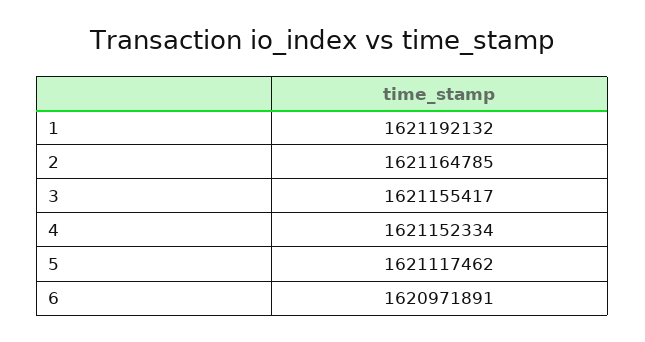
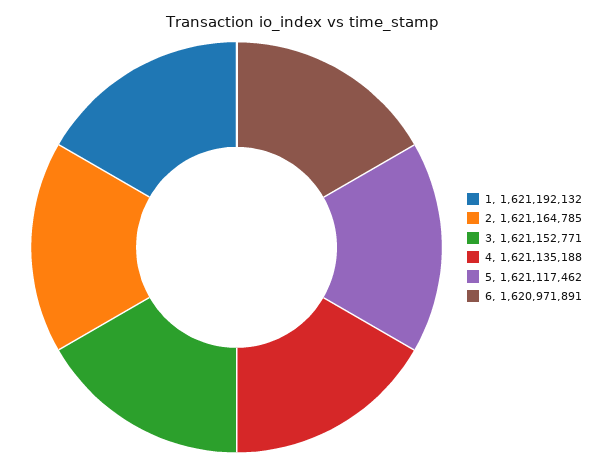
3: 1621155417 -> 1621152771
4: 1621152334 -> 1621135188

